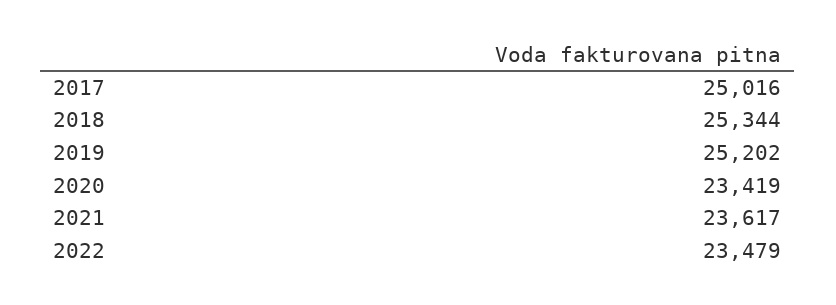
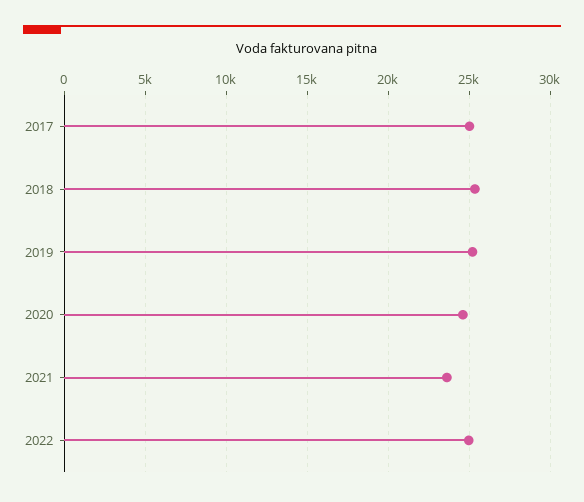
2020: 23419 -> 24500
2022: 23479 -> 25000

